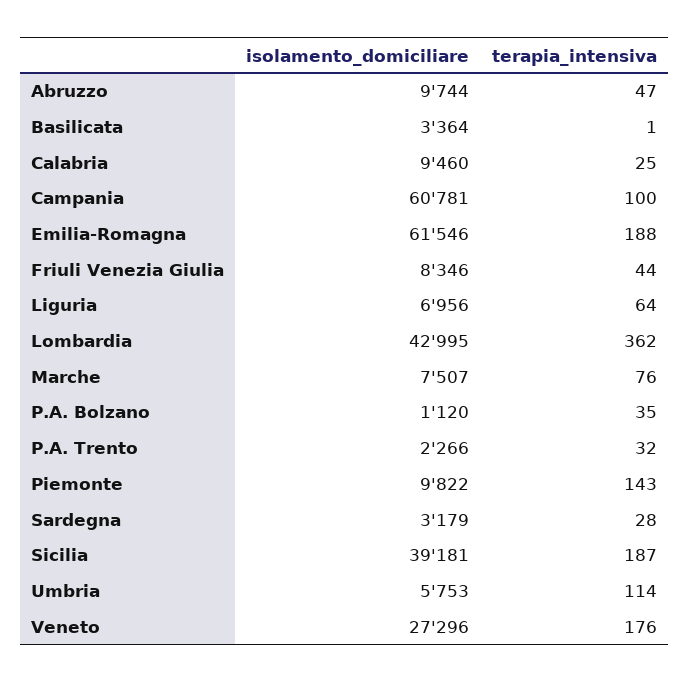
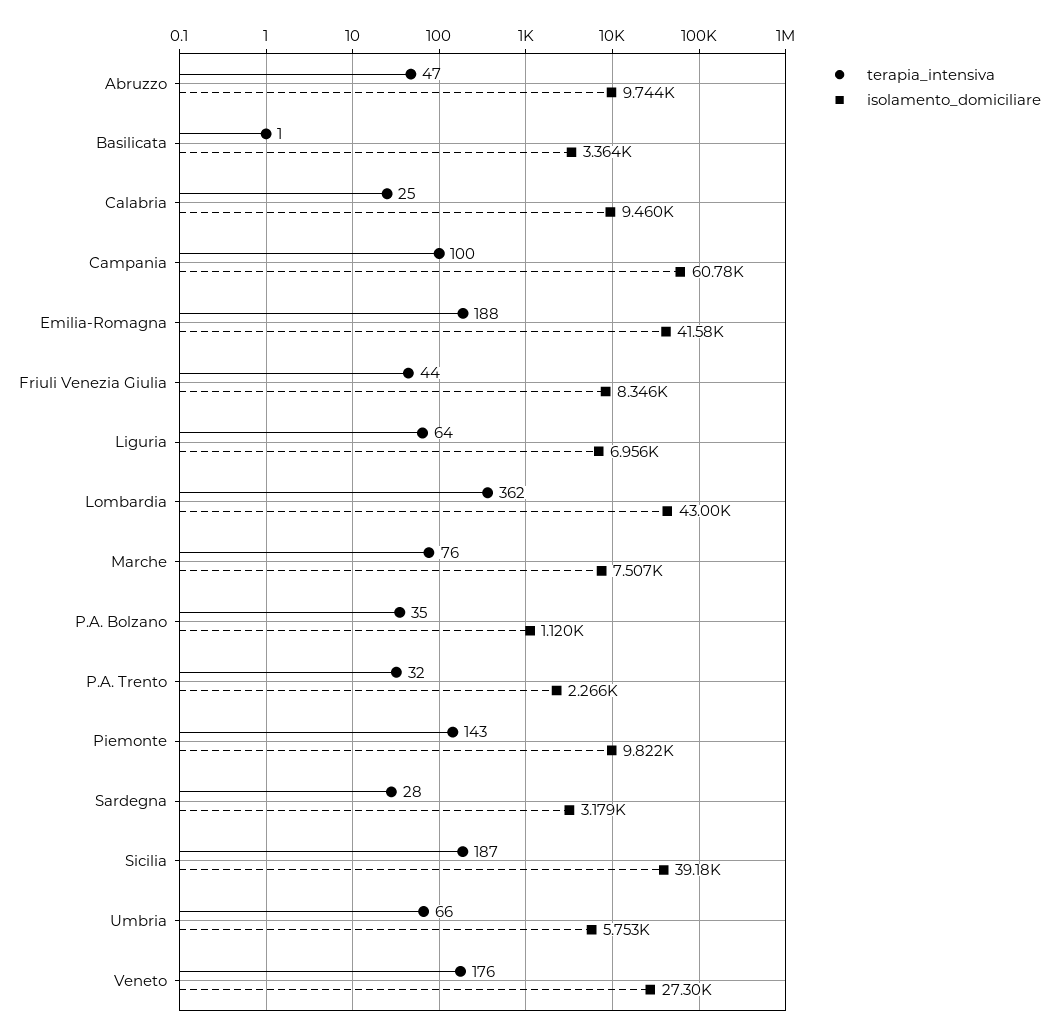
isolamento_domiciliare, Emilia-Romagna: 61546 -> 41580
terapia_intensiva, Umbria: 114 -> 66

